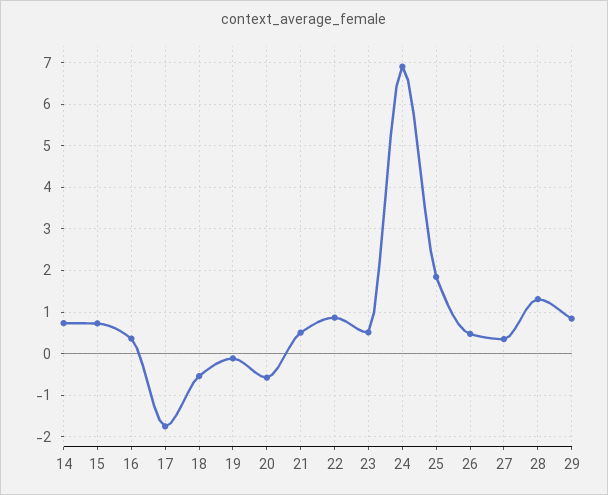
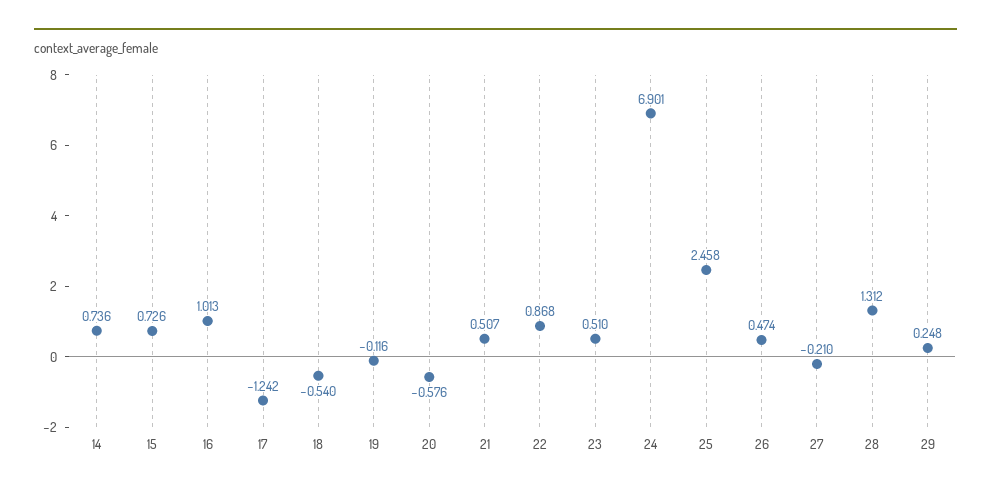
16: 0.4 -> 1.013
17: -1.8 -> -1.242
25: 1.8 -> 2.458
27: 0.4 -> -0.21
29: 0.8 -> 0.248

